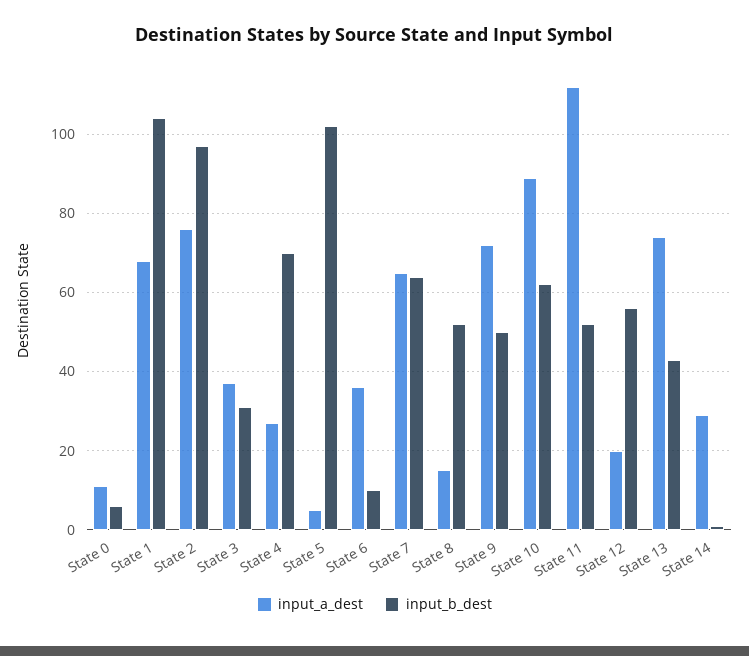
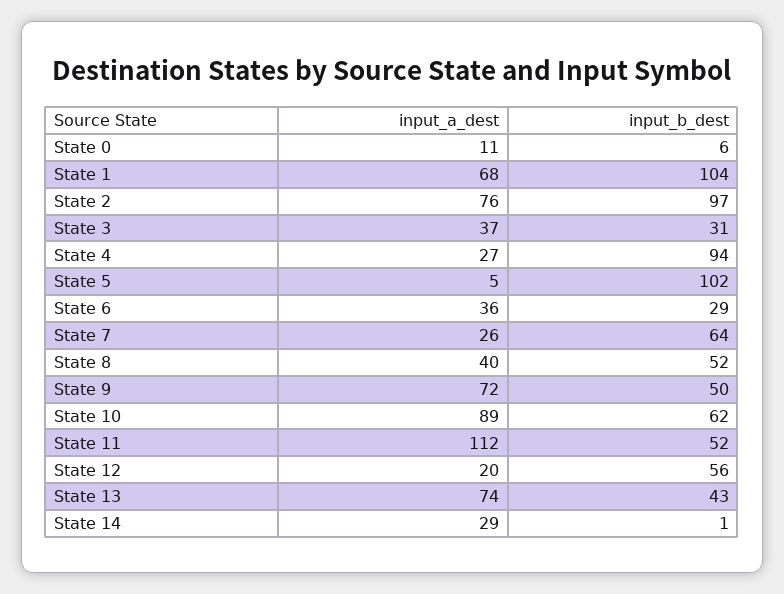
input_b_dest, State 4: 70 -> 94
input_b_dest, State 6: 10 -> 29
input_a_dest, State 7: 65 -> 26
input_a_dest, State 8: 15 -> 40

